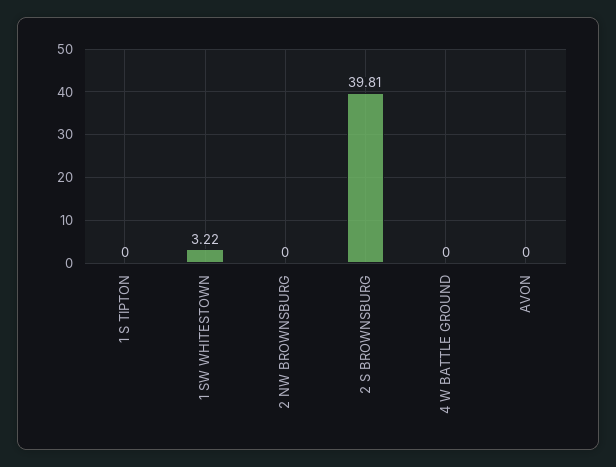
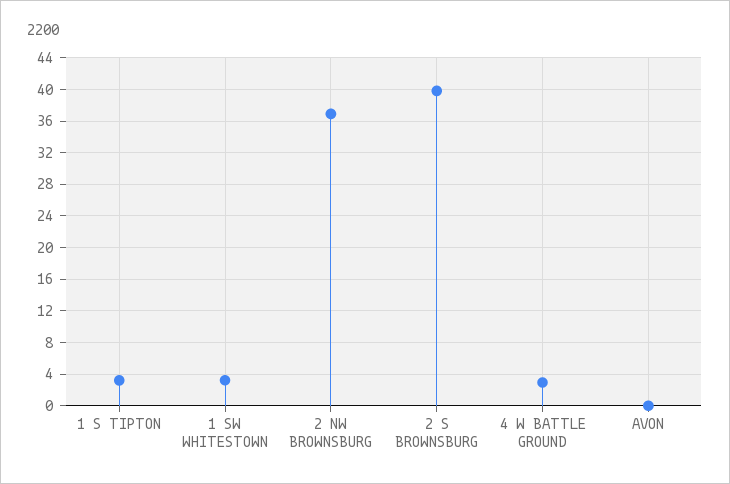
1 S TIPTON: 0 -> 3
2 NW BROWNSBURG: 0 -> 37
4 W BATTLE GROUND: 0 -> 3

